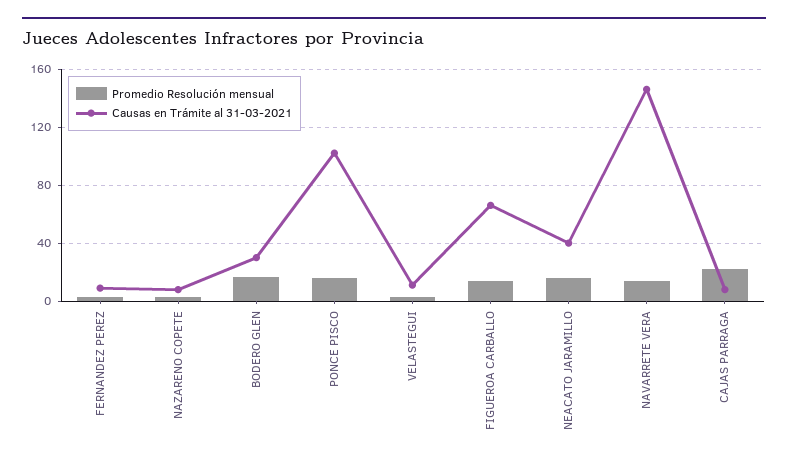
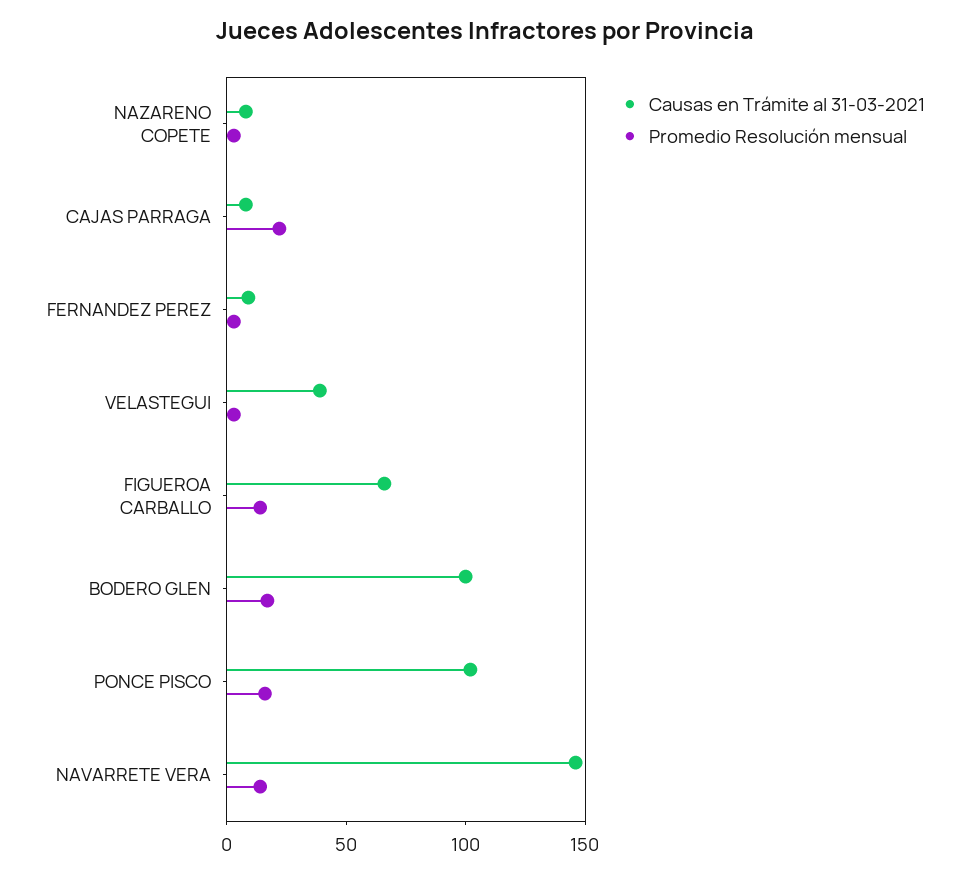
Causas en Trámite al 31-03-2021, BODERO GLEN: 30 -> 100
Causas en Trámite al 31-03-2021, VELASTEGUI: 10 -> 40
Promedio Resolución mensual, NEACATO JARAMILLO: 15 -> none
Causas en Trámite al 31-03-2021, NEACATO JARAMILLO: 40 -> none

